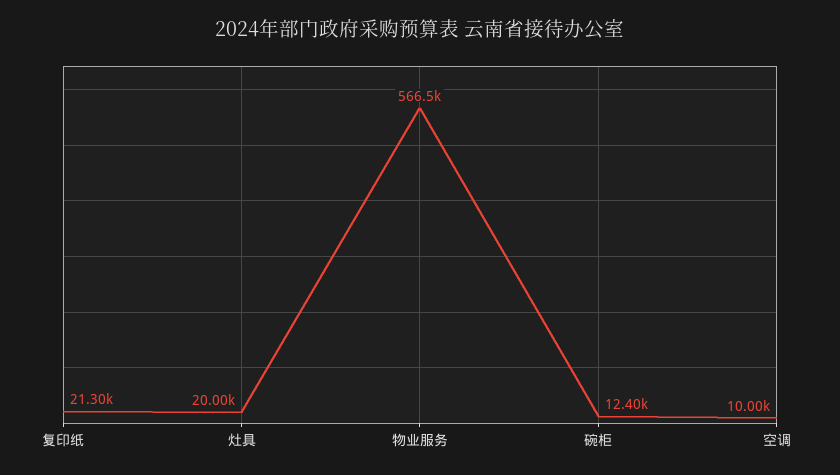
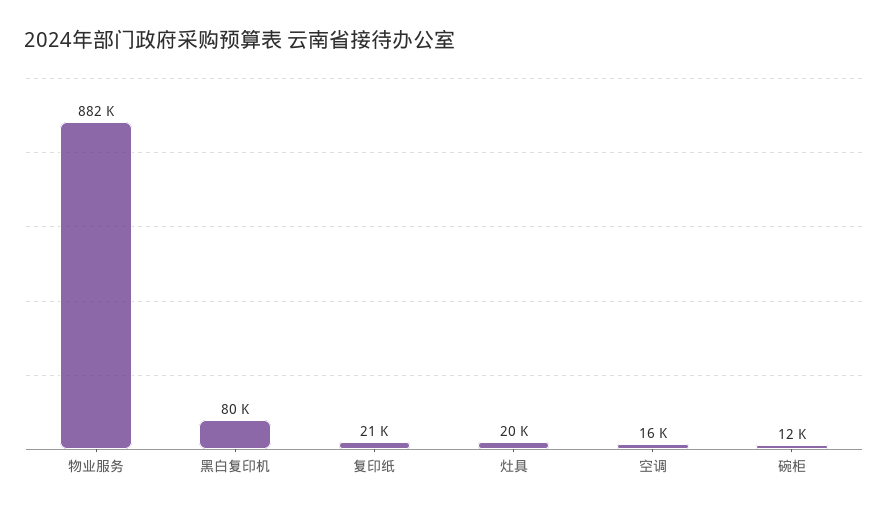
物业服务: 566500 -> 882000
空调: 10000 -> 16000
黑白复印机: none -> 80000

